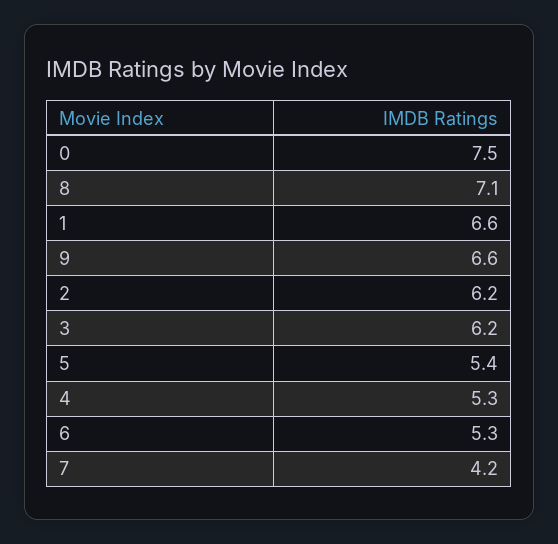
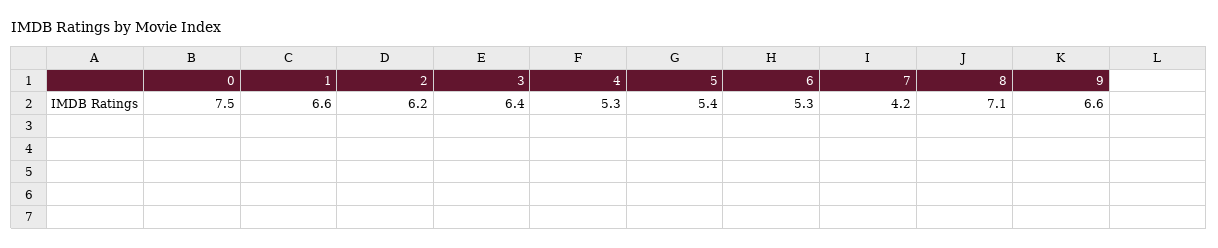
3: 6.2 -> 6.4

